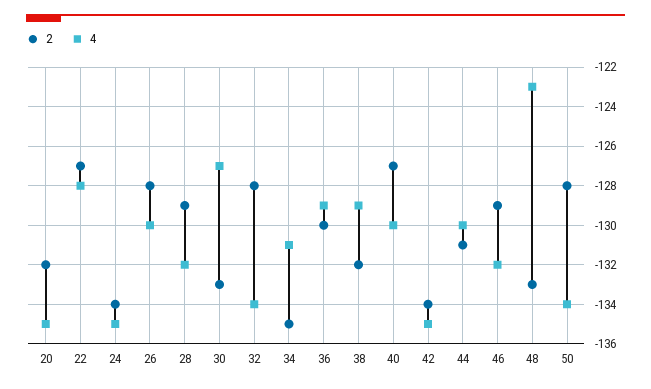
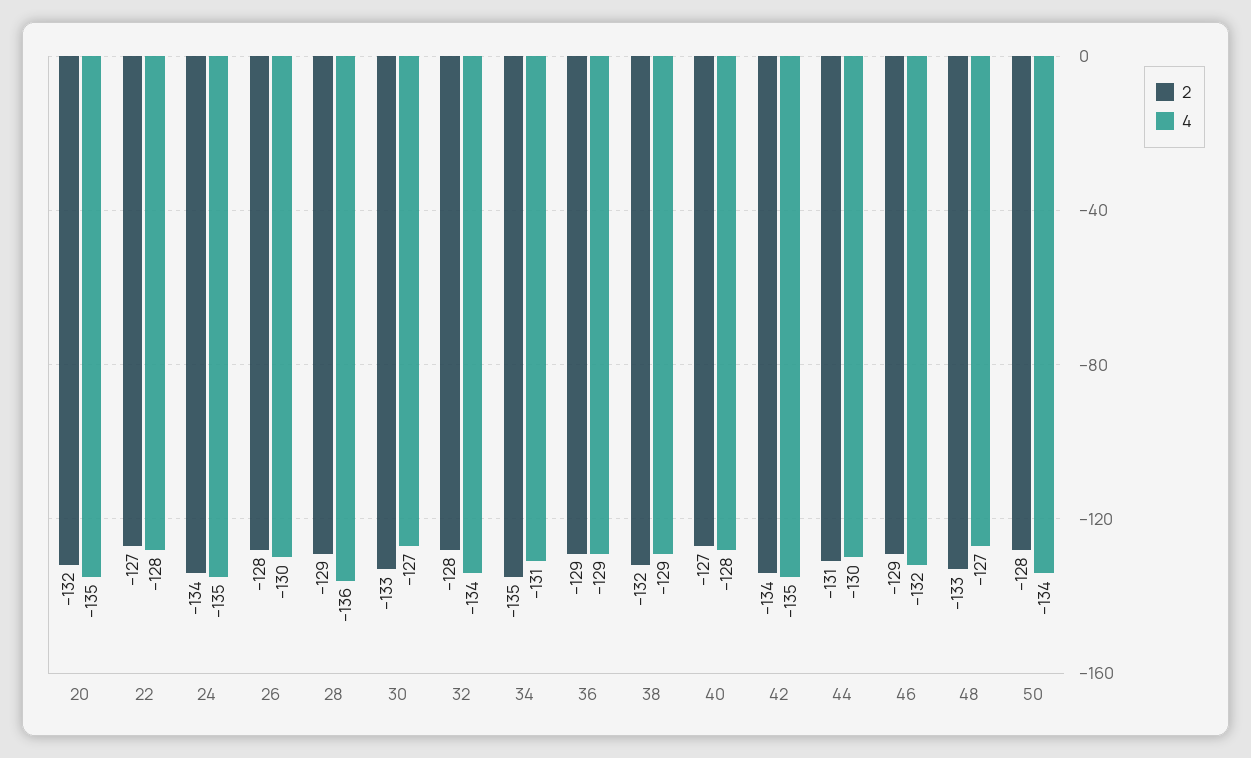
4, 28: -132 -> -136
2, 36: -130 -> -129
4, 40: -130 -> -128
4, 48: -123 -> -127

